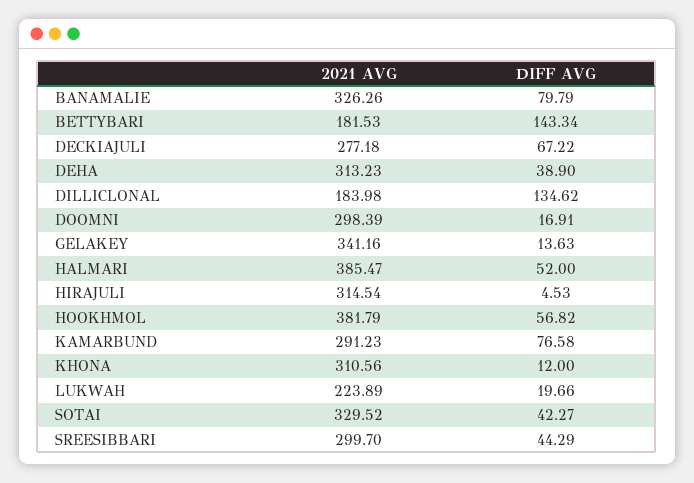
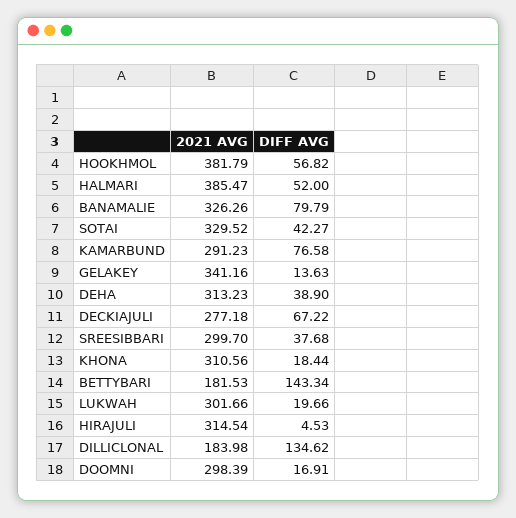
DIFF AVG, KHONA: 12 -> 18.44
2021 AVG, LUKWAH: 223.89 -> 301.66
DIFF AVG, SREESIBBARI: 44.29 -> 37.68

